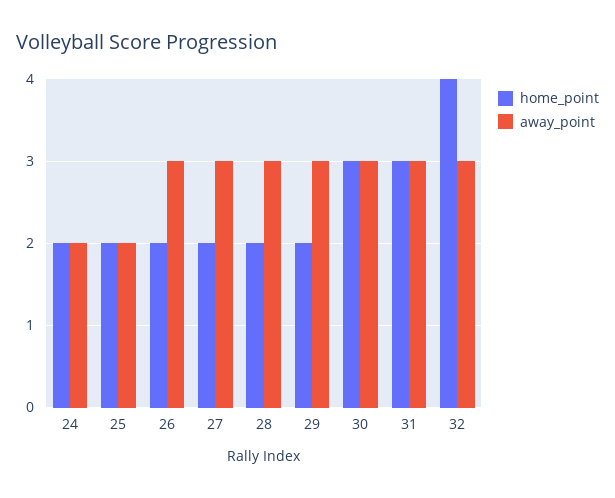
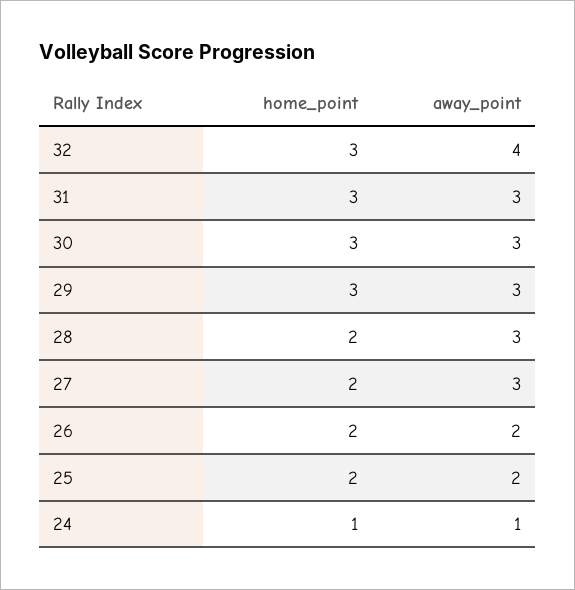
home_point, 24: 2 -> 1
away_point, 24: 2 -> 1
away_point, 26: 3 -> 2
home_point, 29: 2 -> 3
home_point, 32: 4 -> 3
away_point, 32: 3 -> 4

